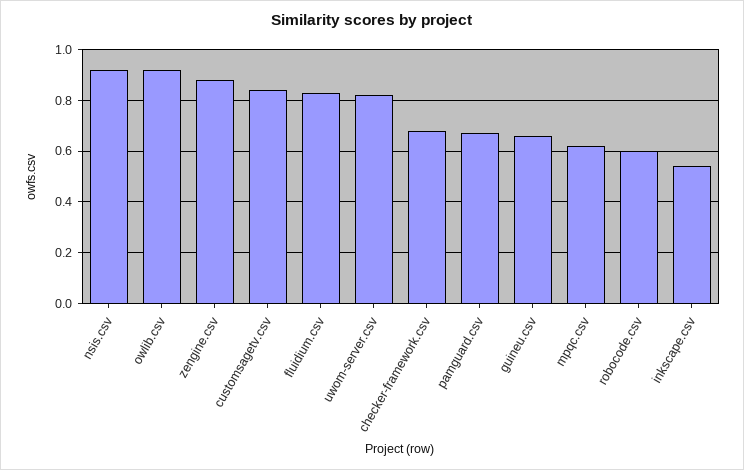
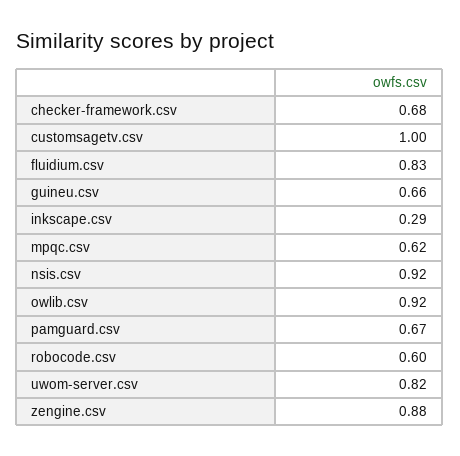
customsagetv.csv: 0.85 -> 1
inkscape.csv: 0.55 -> 0.29

